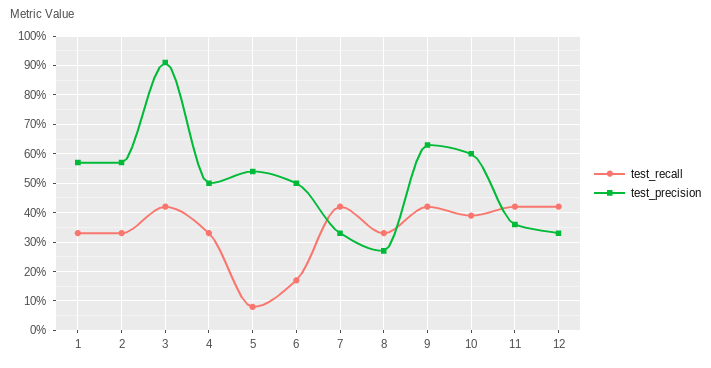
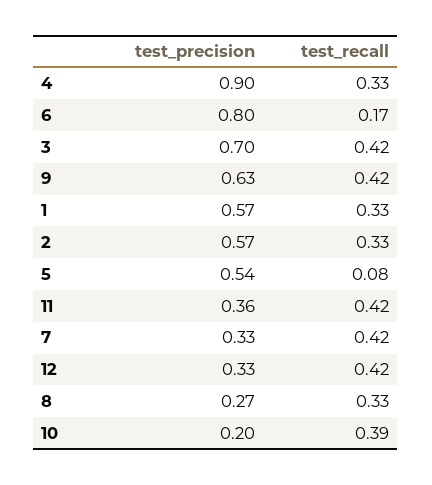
test_precision, 3: 0.9 -> 0.7
test_precision, 4: 0.5 -> 0.9
test_precision, 6: 0.5 -> 0.8
test_precision, 10: 0.6 -> 0.2

